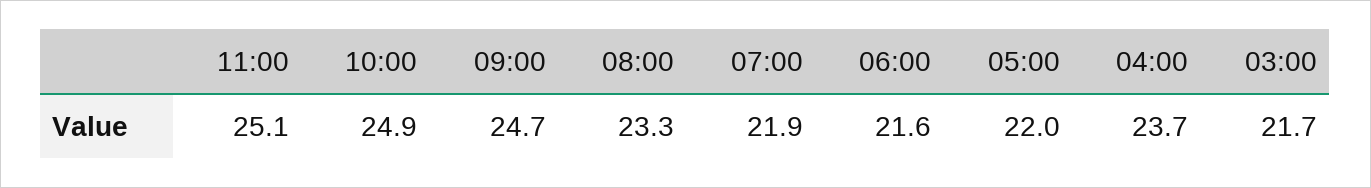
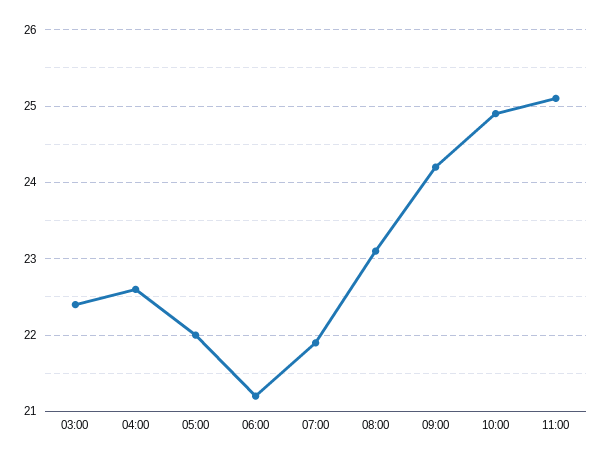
09:00: 24.7 -> 24.2
08:00: 23.3 -> 23.1
06:00: 21.6 -> 21.2
04:00: 23.7 -> 22.6
03:00: 21.7 -> 22.4

